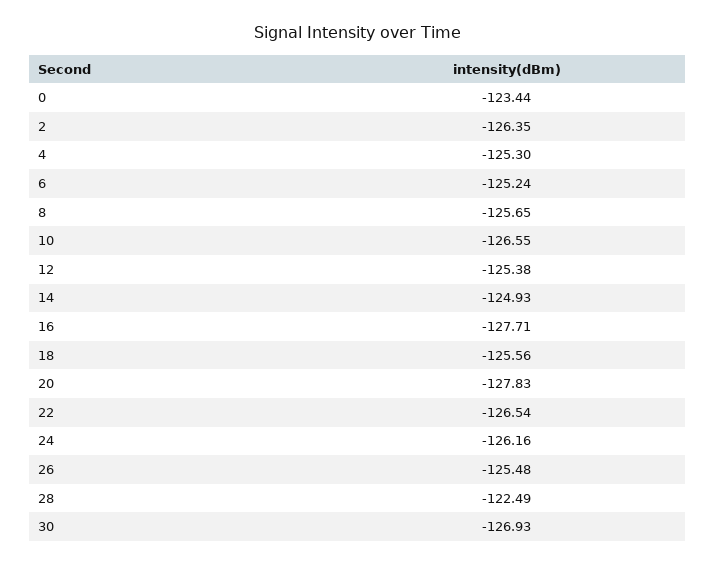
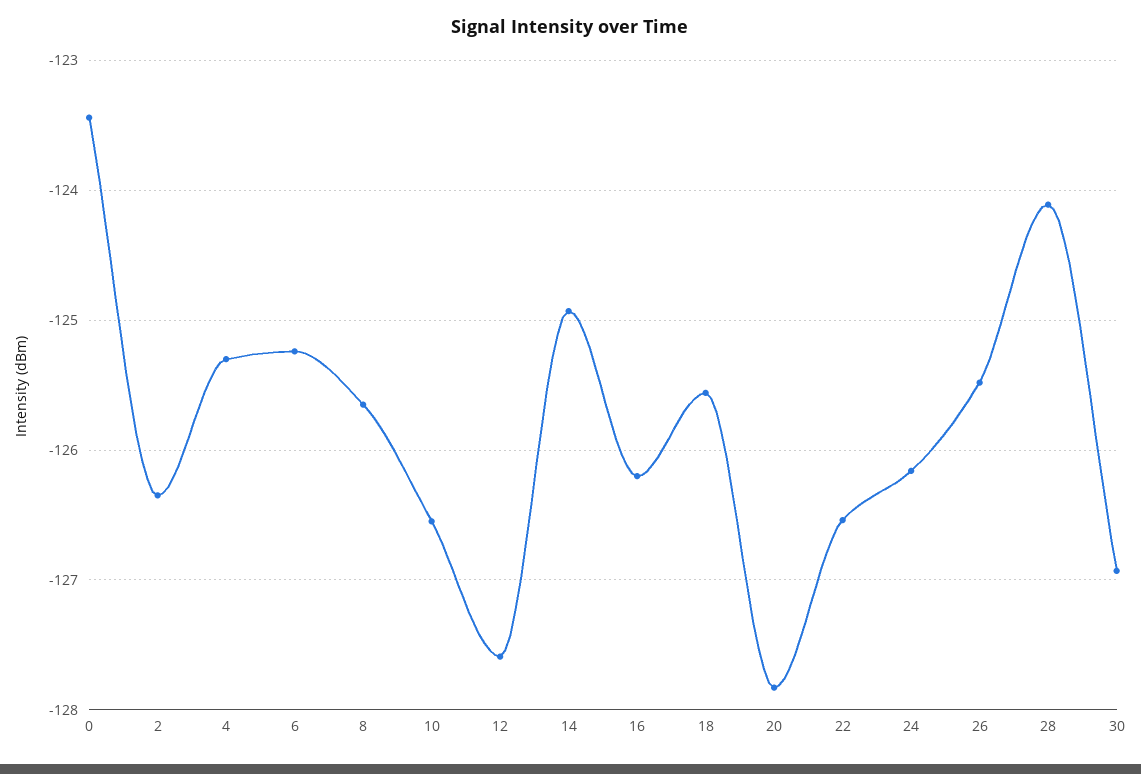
12: -125.38 -> -127.6
16: -127.71 -> -126.2
28: -122.49 -> -124.1

